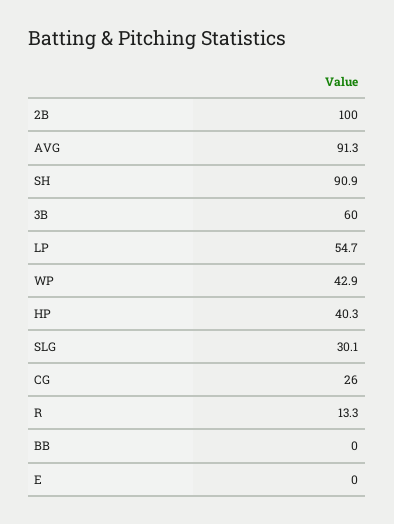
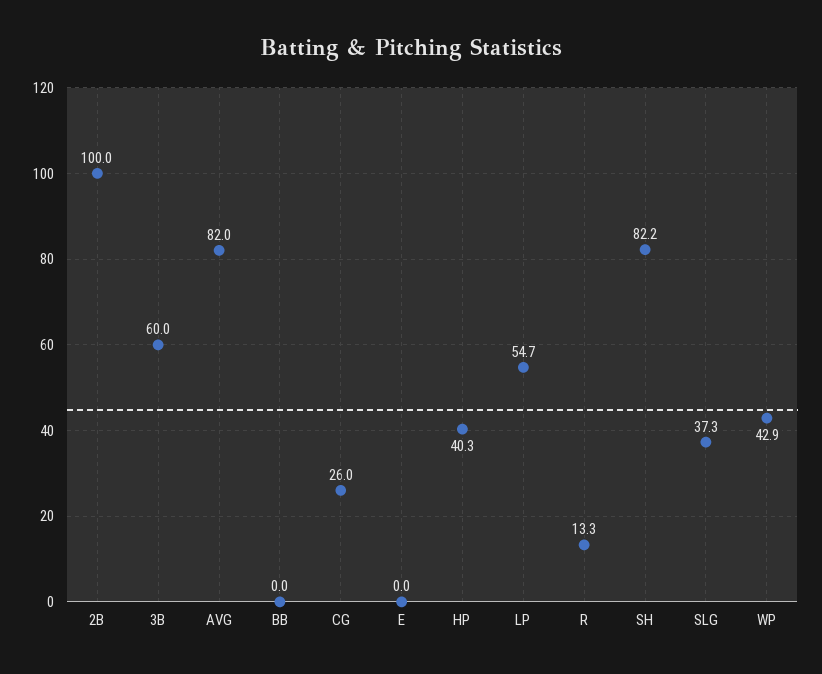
AVG: 91.3 -> 82
SH: 90.9 -> 82.2
SLG: 30.1 -> 37.3

